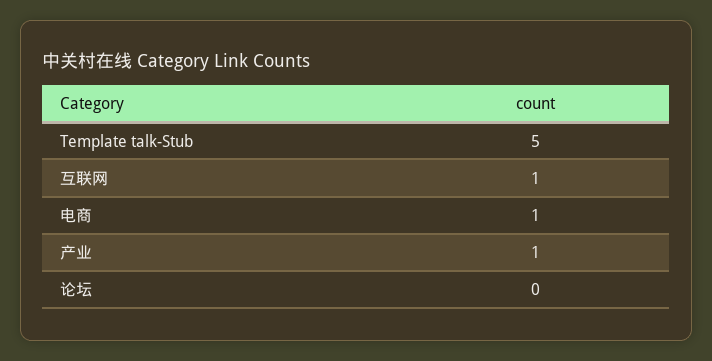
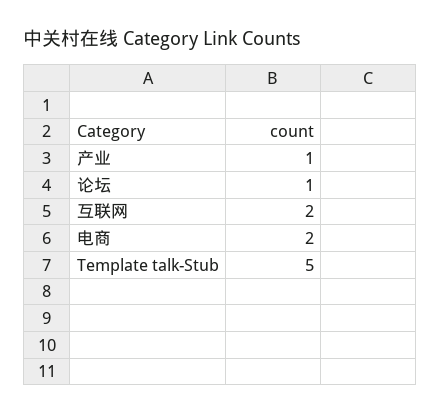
互联网: 1 -> 2
电商: 1 -> 2
论坛: 0 -> 1

